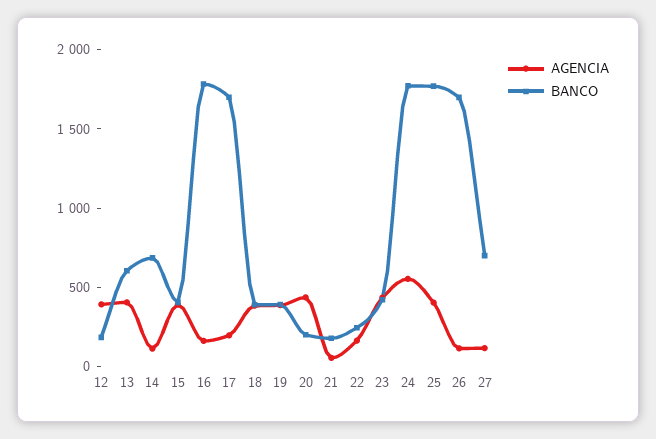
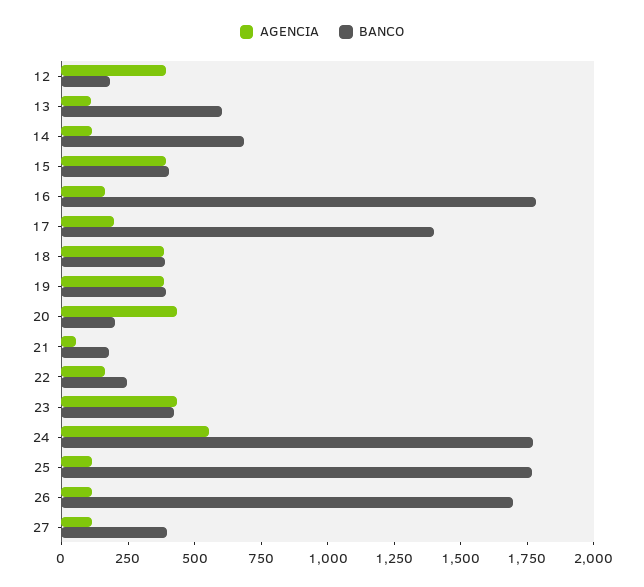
AGENCIA, 13: 400 -> 100
BANCO, 17: 1700 -> 1400
AGENCIA, 25: 400 -> 100
BANCO, 27: 700 -> 400

